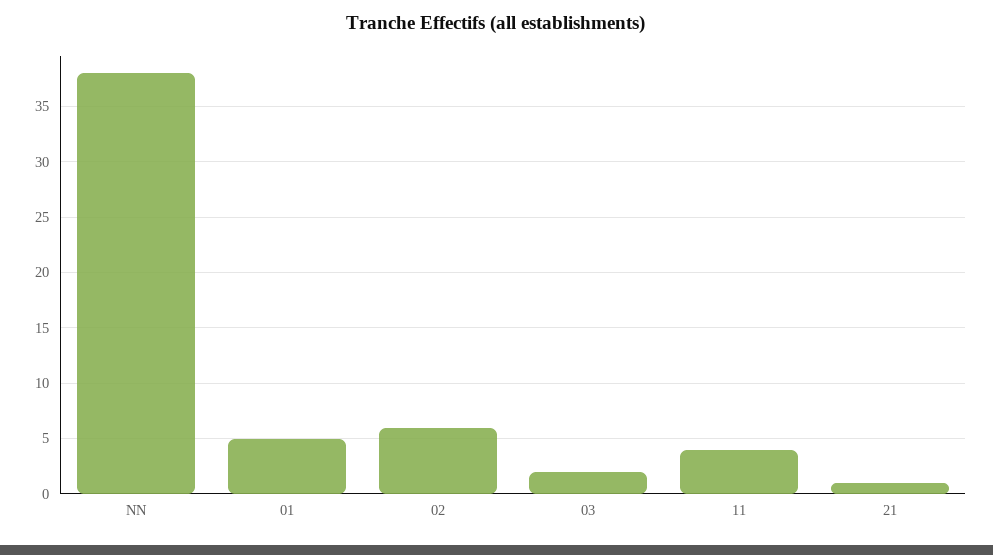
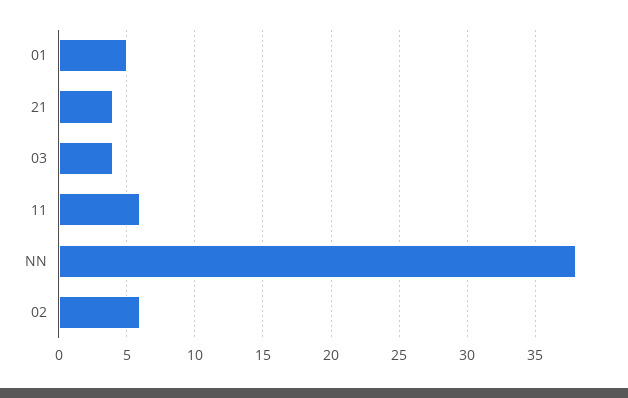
03: 2 -> 4
11: 4 -> 6
21: 1 -> 4

